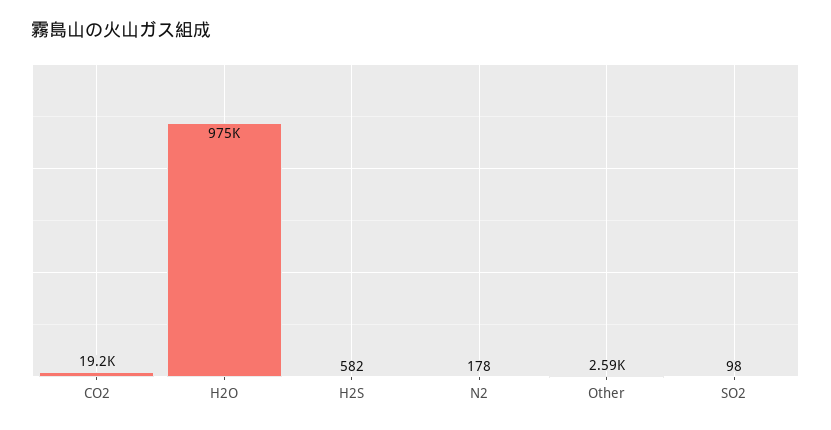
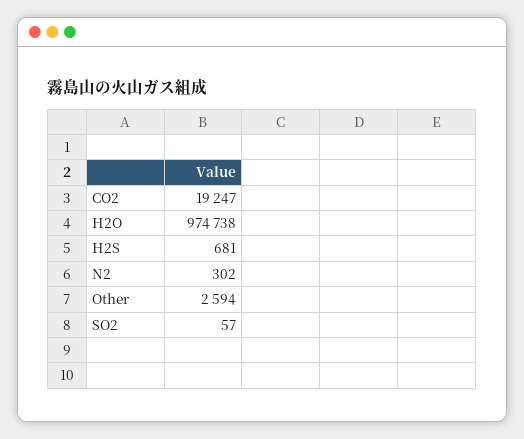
H2S: 582 -> 681
N2: 178 -> 302
SO2: 98 -> 57

